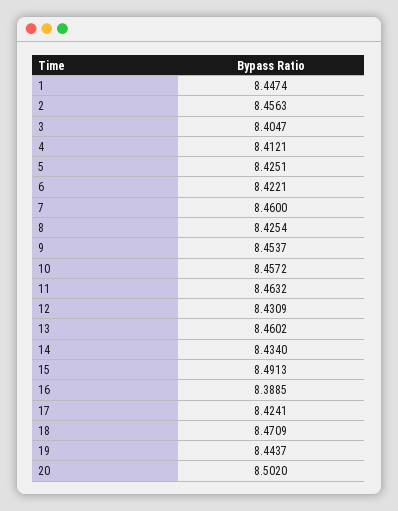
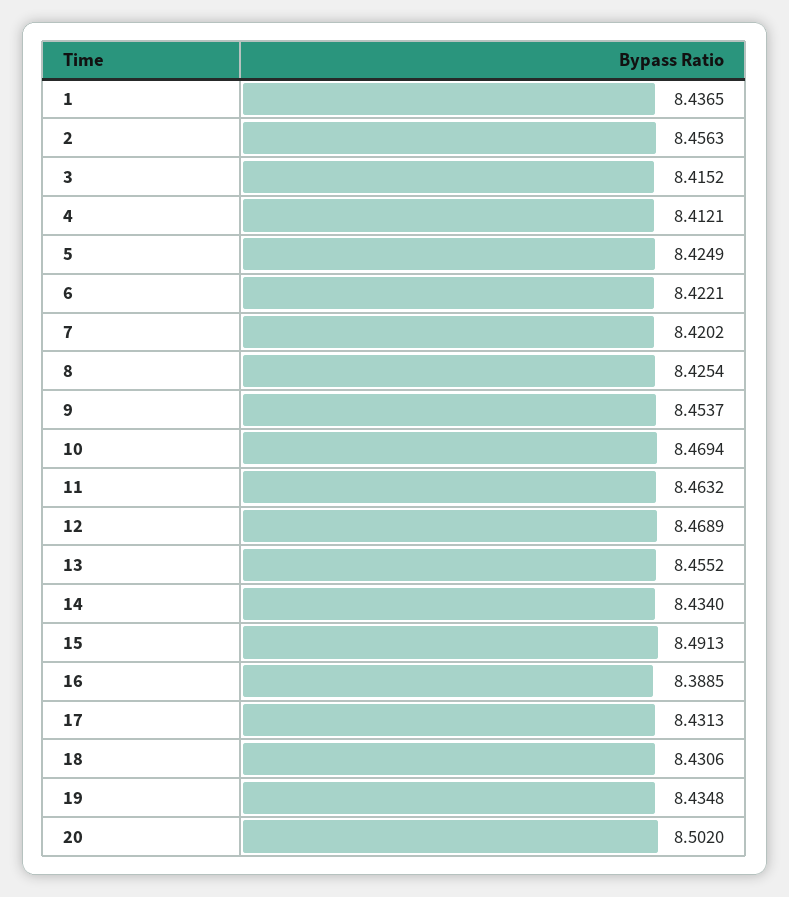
1: 8.4474 -> 8.4365
3: 8.4047 -> 8.4152
5: 8.4251 -> 8.4249
7: 8.46 -> 8.4202
10: 8.4572 -> 8.4694
12: 8.4309 -> 8.4689
13: 8.4602 -> 8.4552
17: 8.4241 -> 8.4313
18: 8.4709 -> 8.4306
19: 8.4437 -> 8.4348

